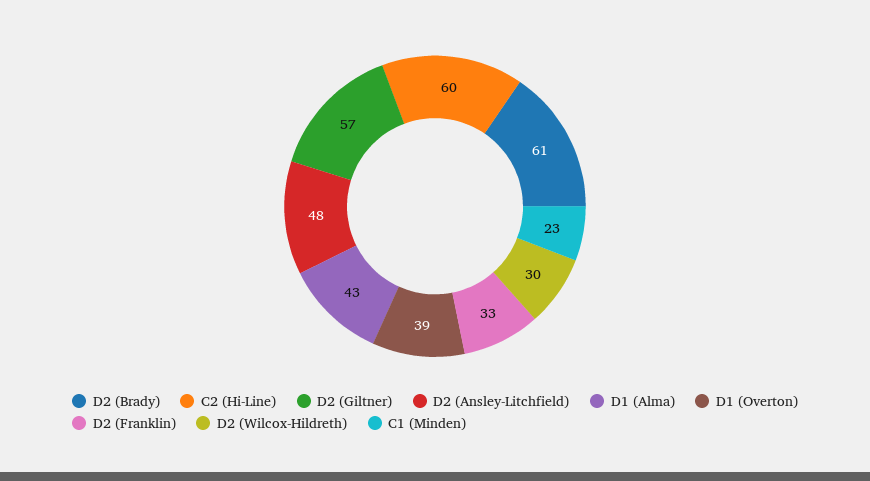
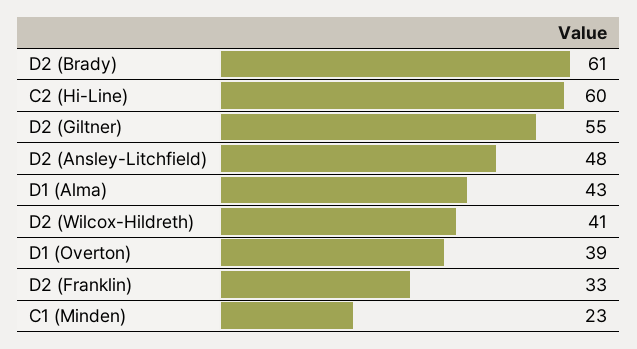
D2 (Giltner): 57 -> 55
D2 (Wilcox-Hildreth): 30 -> 41

